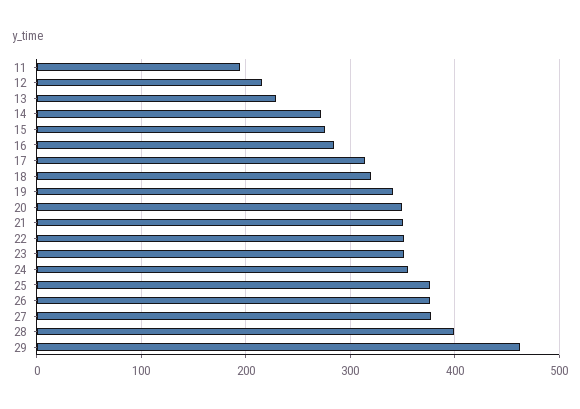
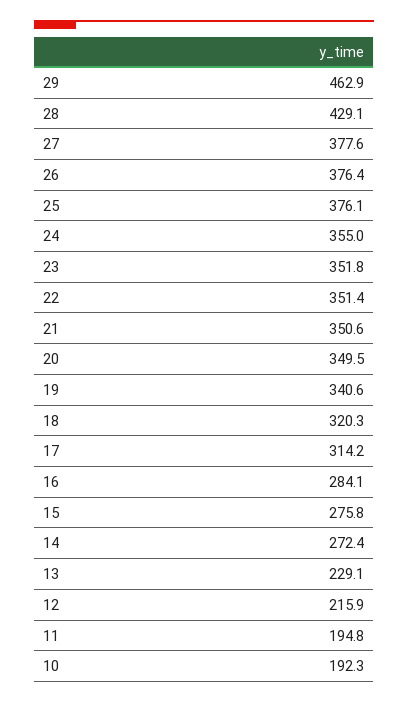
28: 400 -> 429.1
10: none -> 192.3

